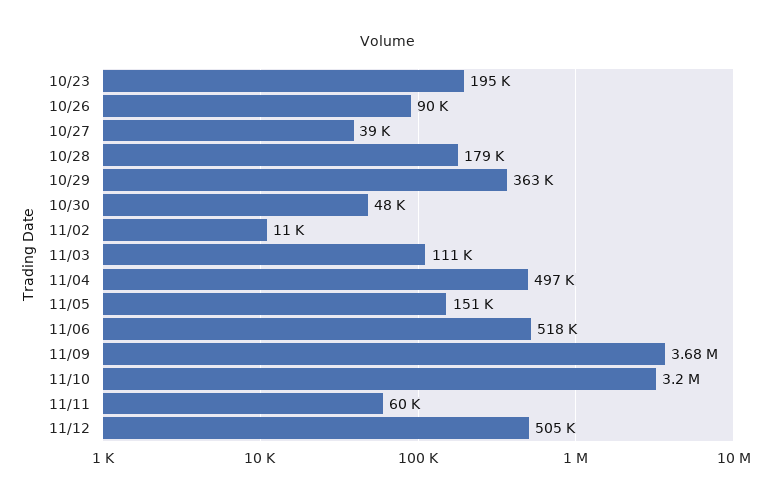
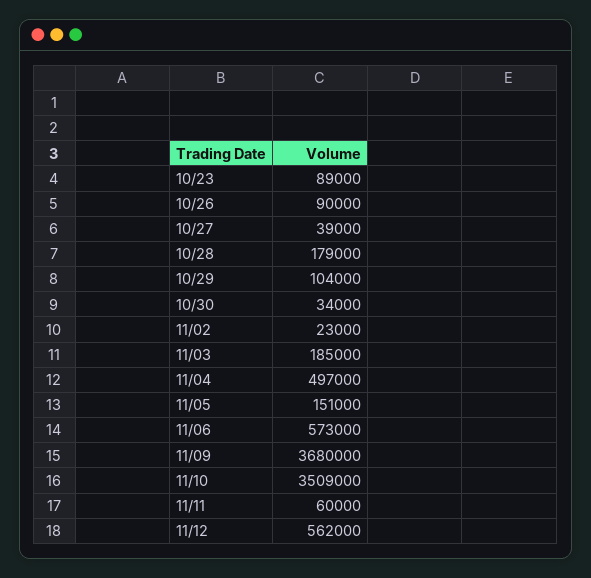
10/23: 195000 -> 89000
10/29: 363000 -> 104000
10/30: 48000 -> 34000
11/02: 11000 -> 23000
11/03: 111000 -> 185000
11/06: 518000 -> 573000
11/10: 3200000 -> 3509000
11/12: 505000 -> 562000

